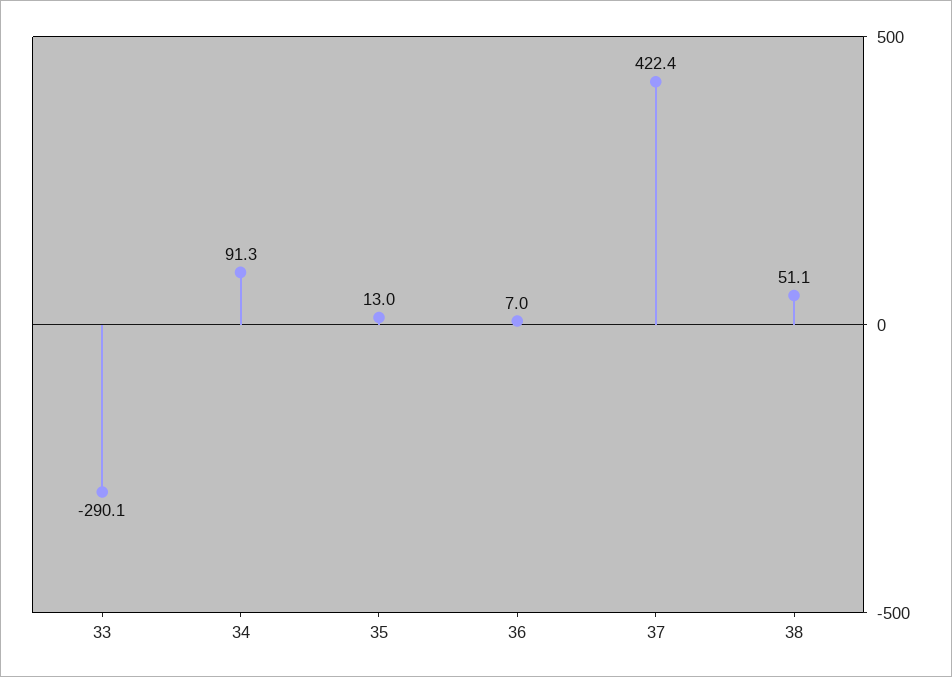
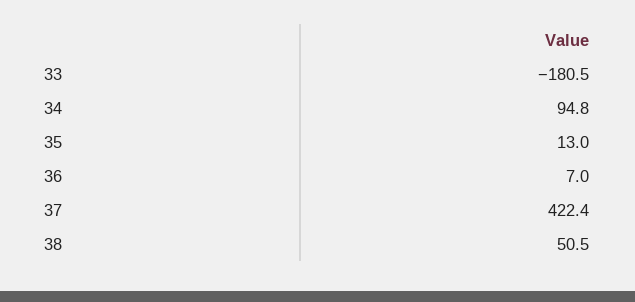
33: -290.1 -> -180.5
34: 91.3 -> 94.8
38: 51.1 -> 50.5

